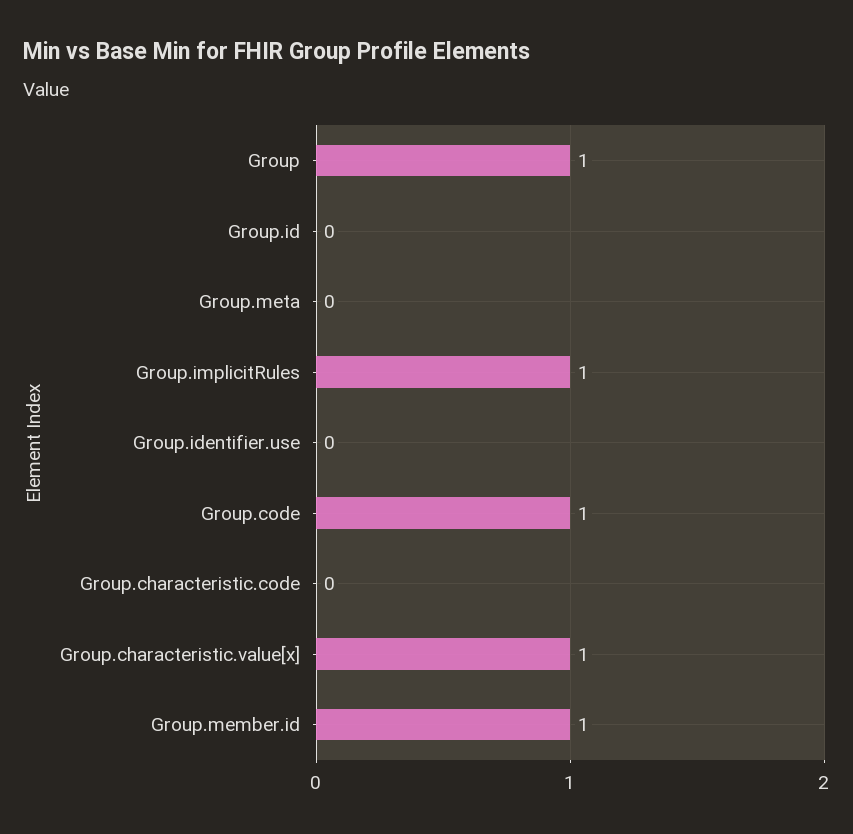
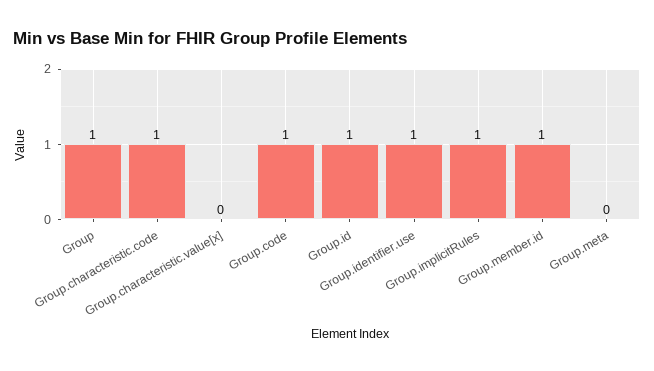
Group.id: 0 -> 1
Group.identifier.use: 0 -> 1
Group.characteristic.code: 0 -> 1
Group.characteristic.value[x]: 1 -> 0

